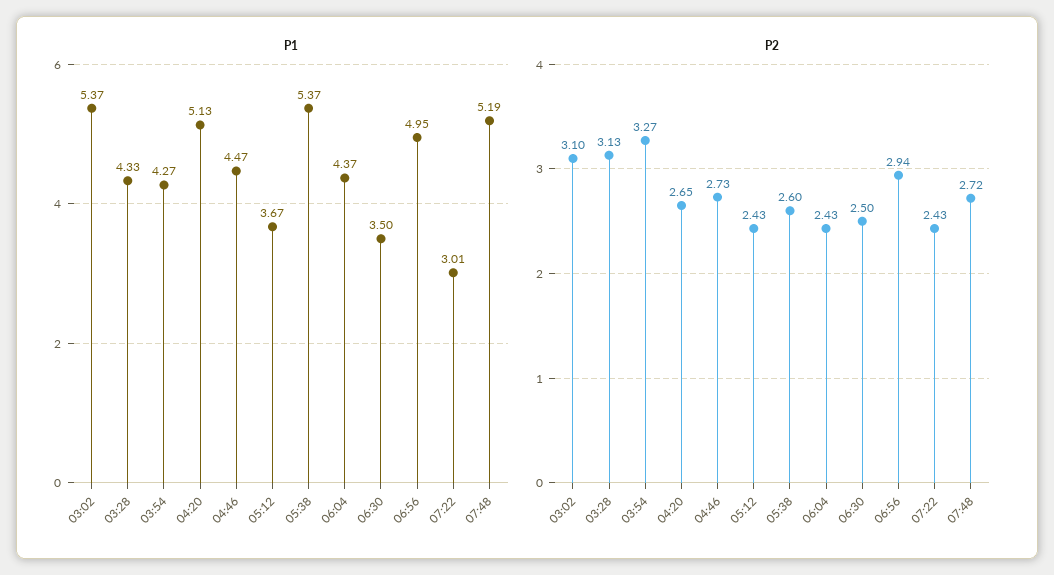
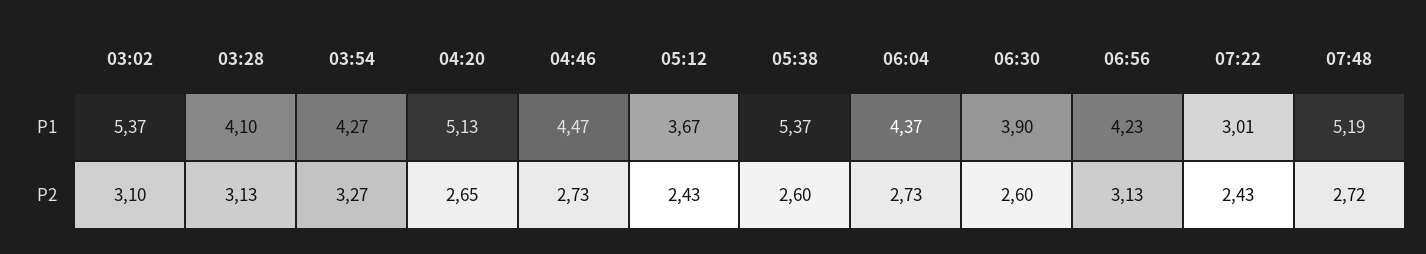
P1, 03:28: 4.33 -> 4.1
P1, 06:30: 3.5 -> 3.9
P1, 06:56: 4.95 -> 4.23
P2, 06:04: 2.43 -> 2.73
P2, 06:30: 2.5 -> 2.6
P2, 06:56: 2.94 -> 3.13

